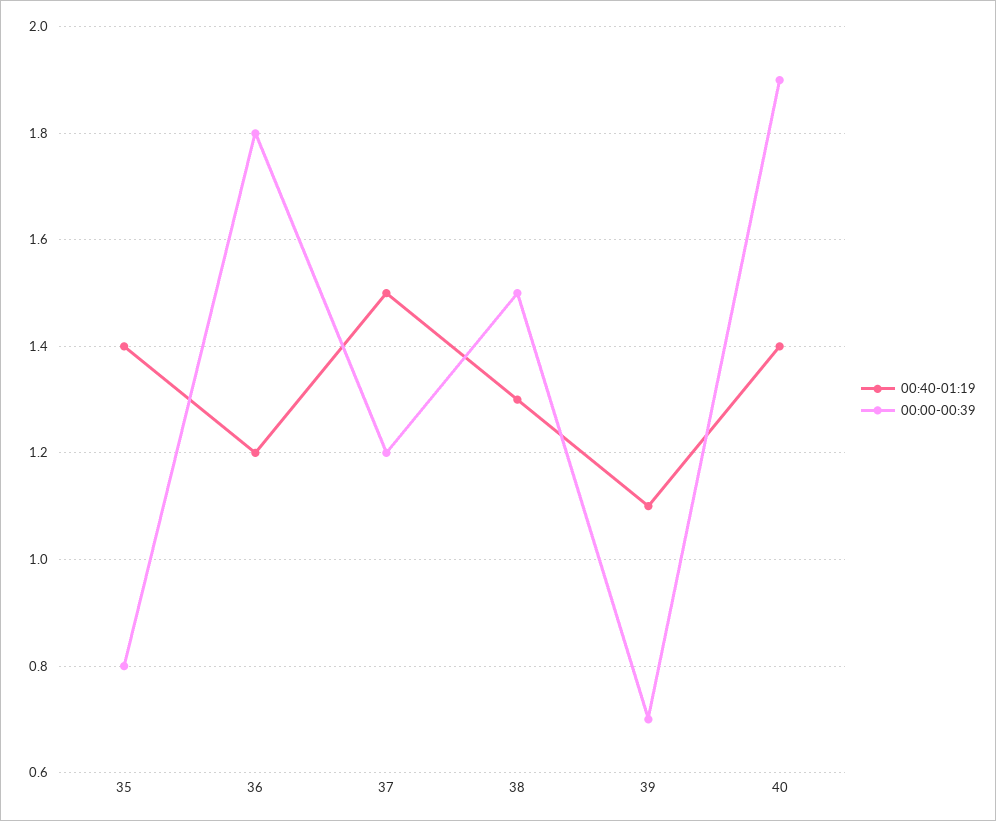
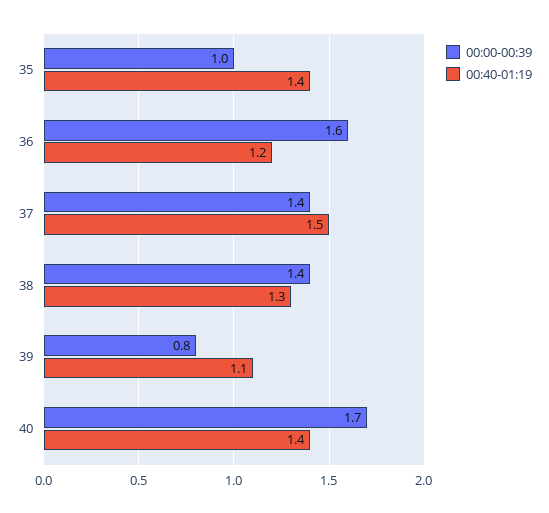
00:00-00:39, 35: 0.8 -> 1
00:00-00:39, 36: 1.8 -> 1.6
00:00-00:39, 37: 1.2 -> 1.4
00:00-00:39, 38: 1.5 -> 1.4
00:00-00:39, 39: 0.7 -> 0.8
00:00-00:39, 40: 1.9 -> 1.7

